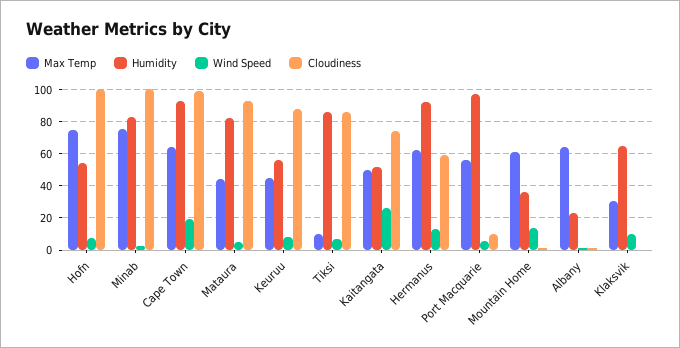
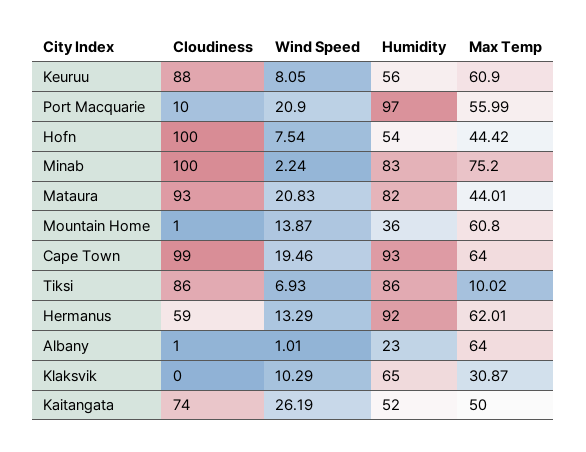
Max Temp, Hofn: 75 -> 44.42
Wind Speed, Mataura: 5 -> 20.83
Max Temp, Keuruu: 45 -> 60.9
Wind Speed, Port Macquarie: 5 -> 20.9

